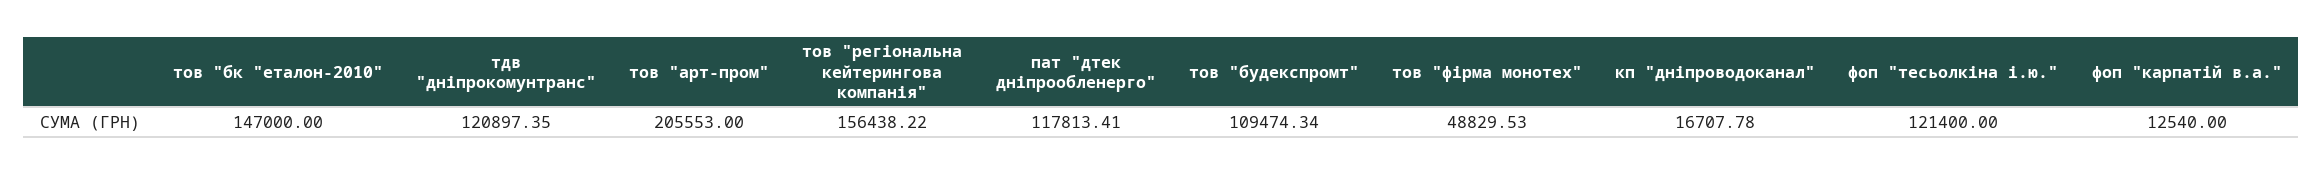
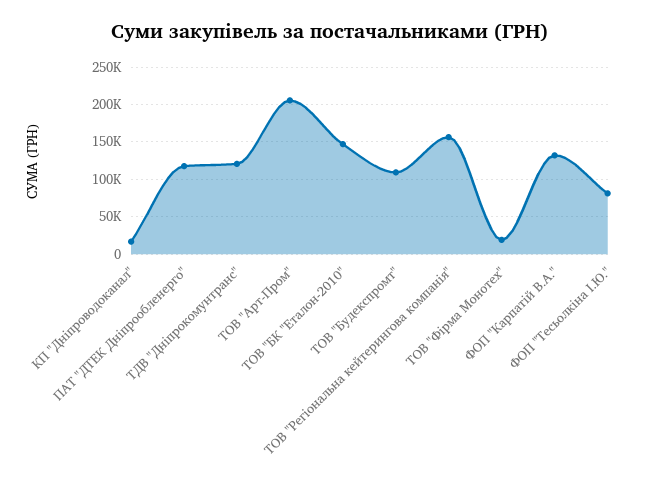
тов "фірма монотех": 48829.53 -> 20000
фоп "тесьолкіна і.ю.": 121400 -> 80000
фоп "карпатій в.а.": 12540 -> 130000

